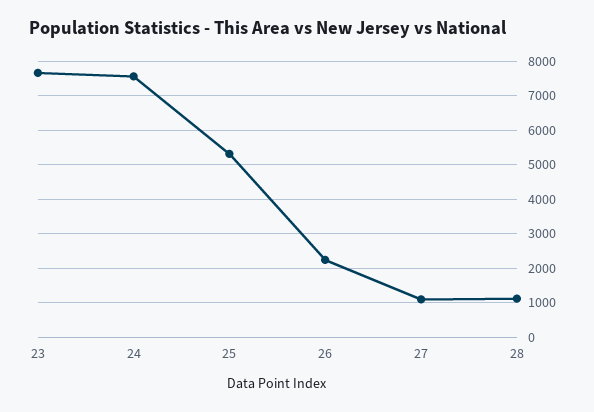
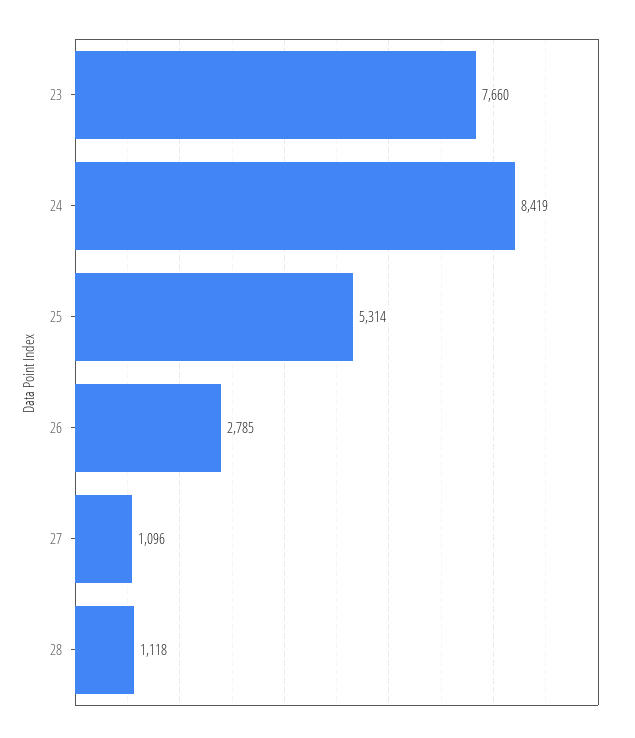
24: 7600 -> 8419
26: 2200 -> 2785

